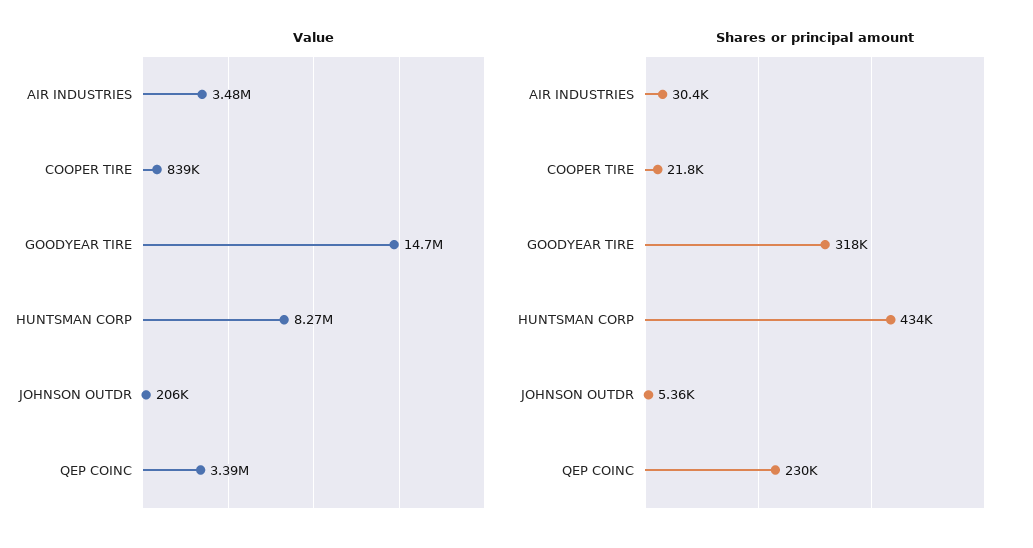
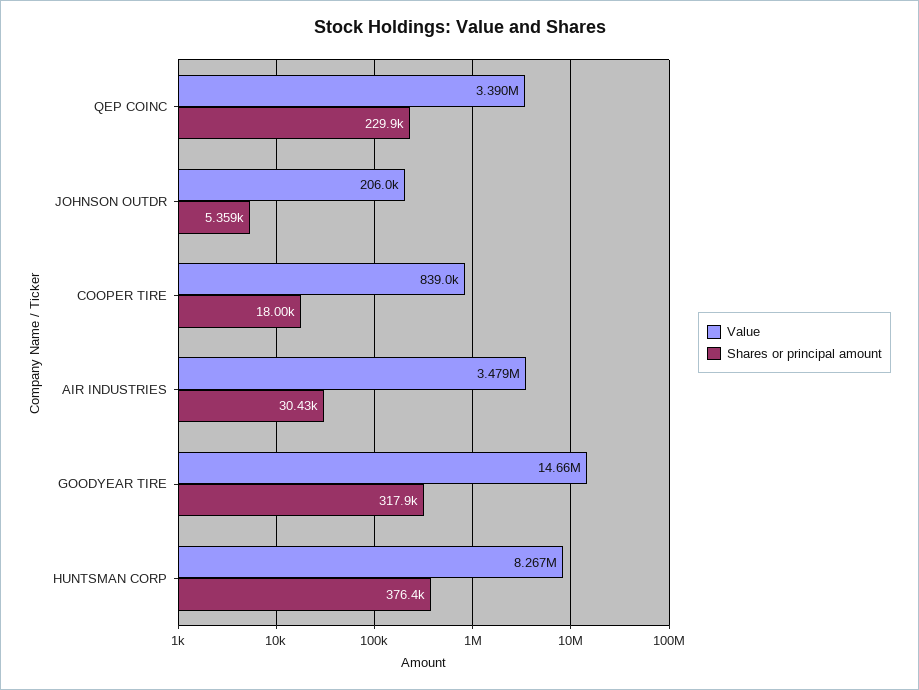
Shares or principal amount, COOPER TIRE: 21800 -> 18000
Shares or principal amount, HUNTSMAN CORP: 434000 -> 376400

